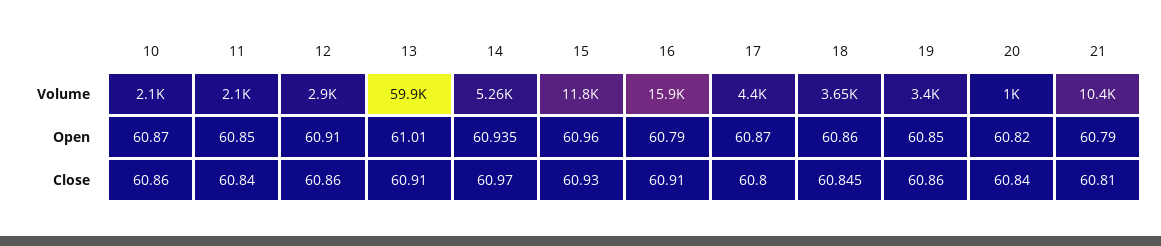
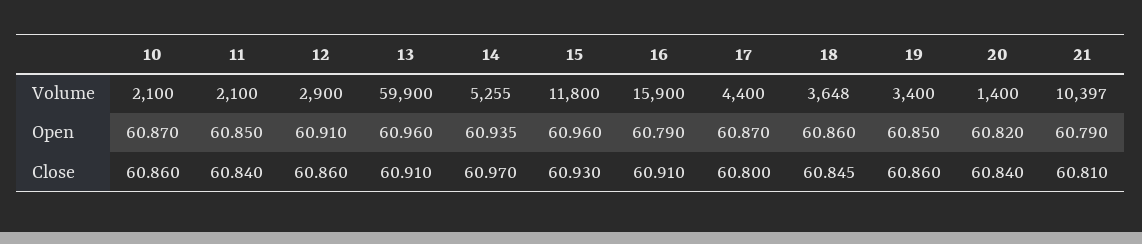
20, Volume: 1000 -> 1400
13, Open: 61.01 -> 60.96

